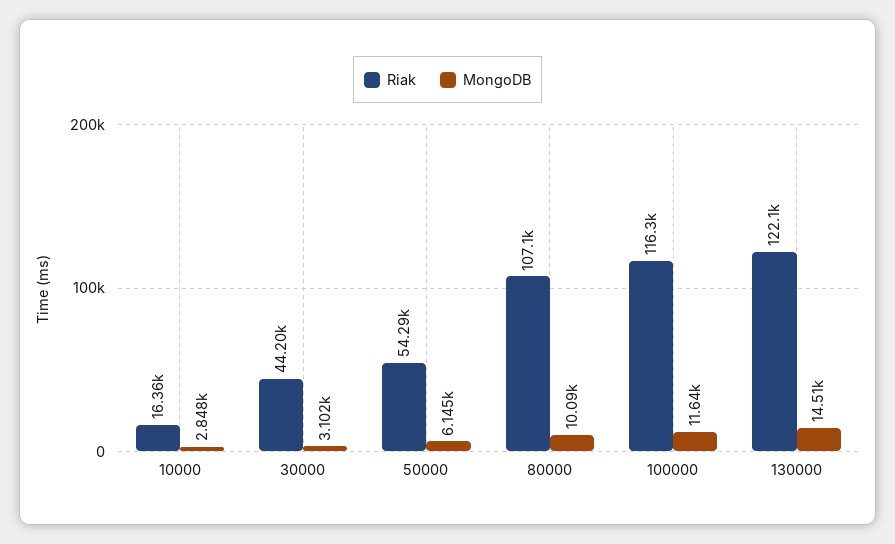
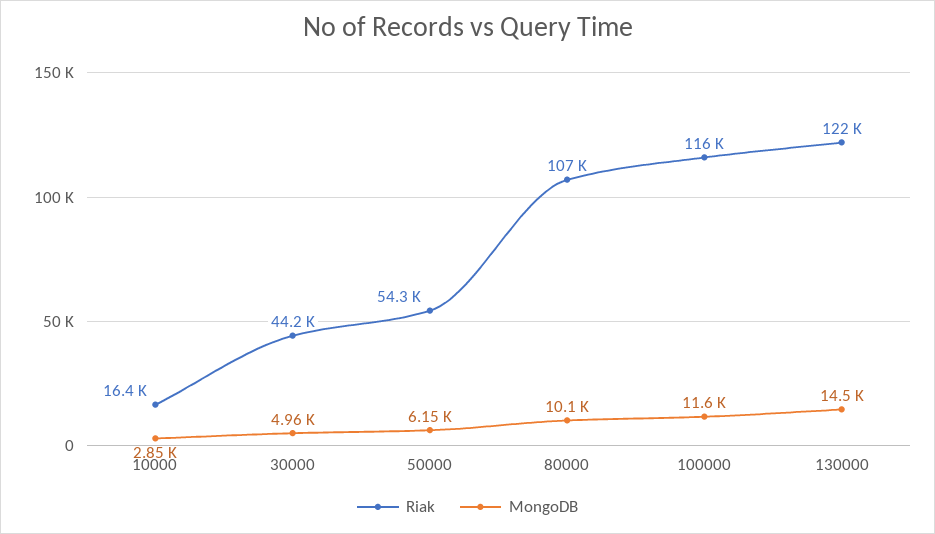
MongoDB, 30000: 3102 -> 4960

